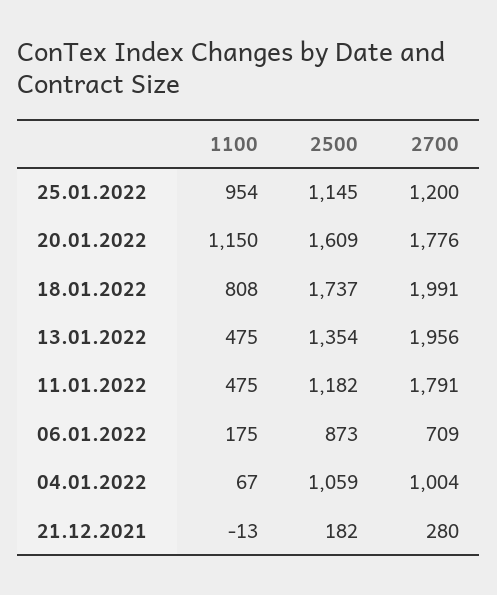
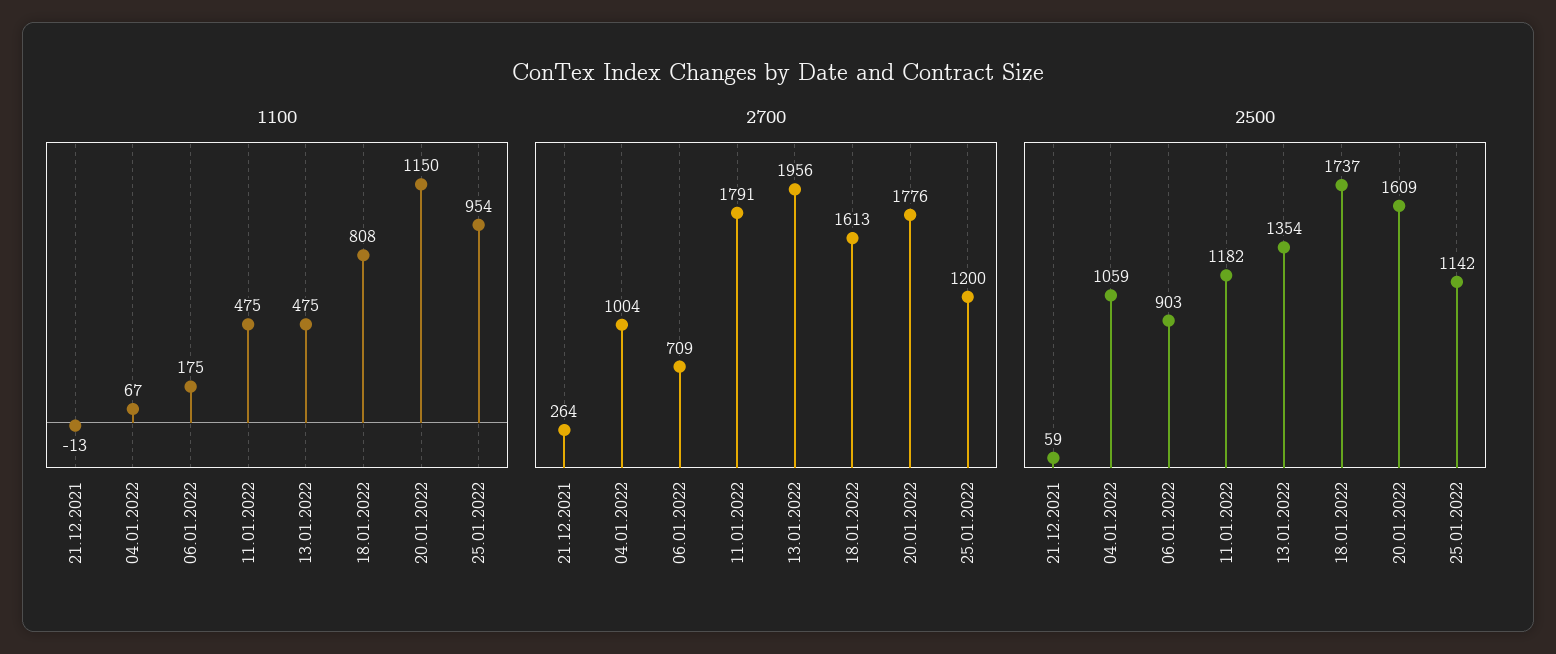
2500, 25.01.2022: 1145 -> 1142
2700, 18.01.2022: 1991 -> 1613
2500, 06.01.2022: 873 -> 903
2500, 21.12.2021: 182 -> 59
2700, 21.12.2021: 280 -> 264

